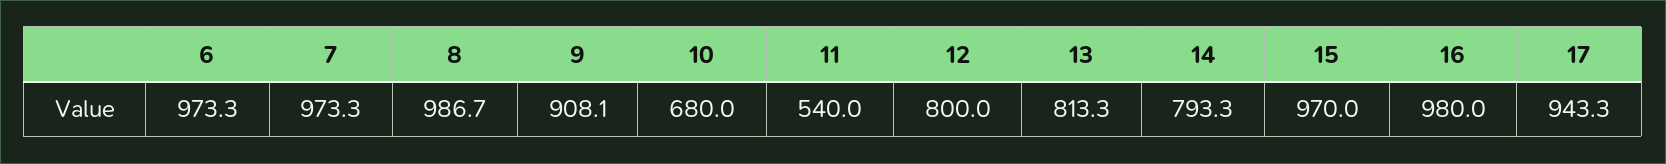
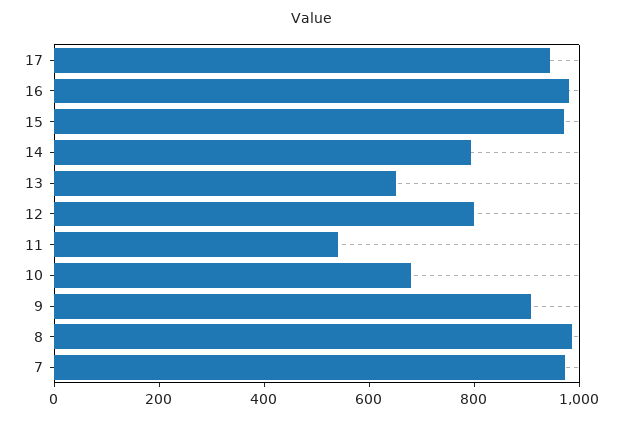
6: 973.3 -> none
13: 813.3 -> 650

